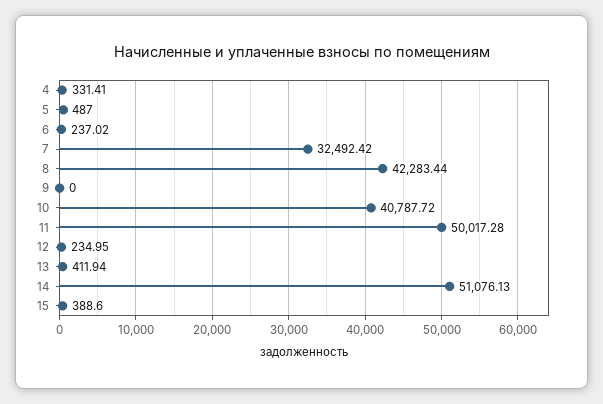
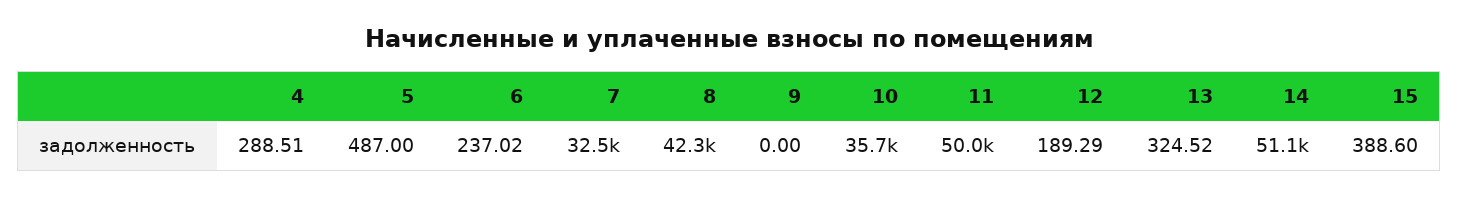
4: 331.41 -> 288.51
10: 40787.72 -> 35700
12: 234.95 -> 189.29
13: 411.94 -> 324.52

